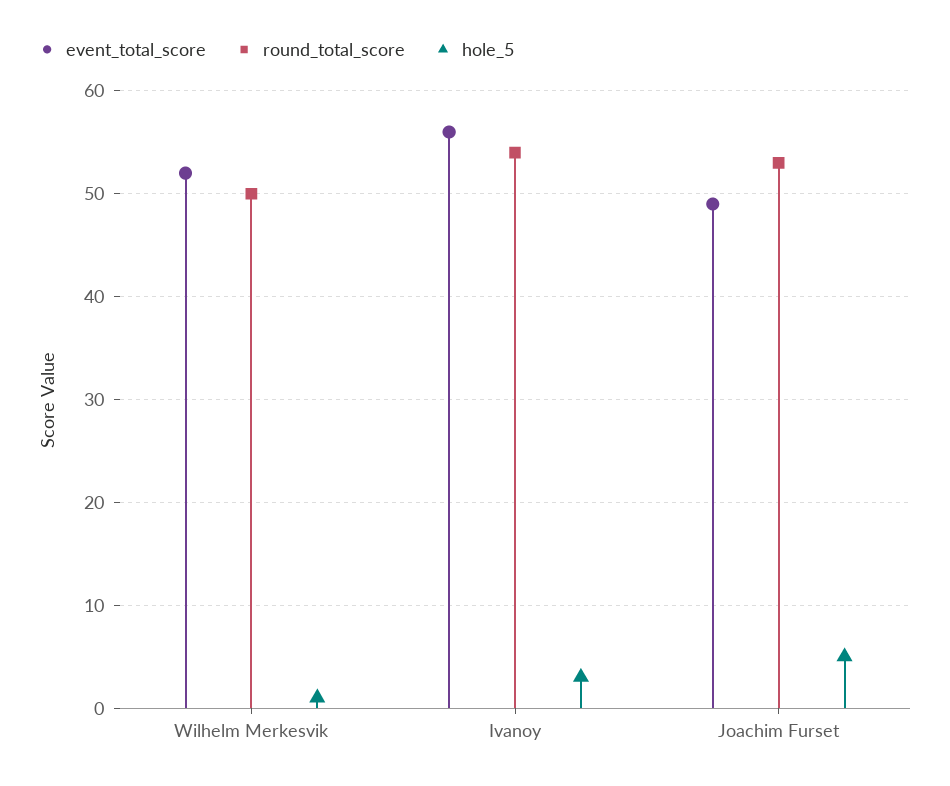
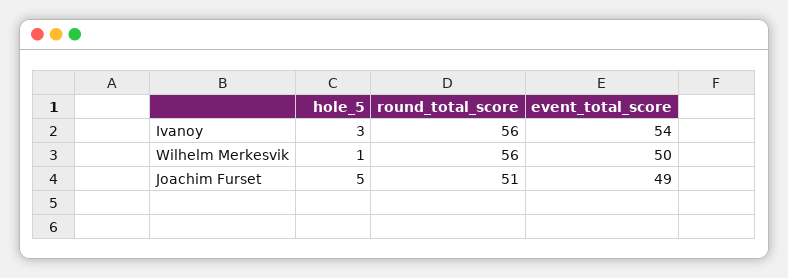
event_total_score, Wilhelm Merkesvik: 52 -> 50
round_total_score, Wilhelm Merkesvik: 50 -> 56
event_total_score, Ivanoy: 56 -> 54
round_total_score, Ivanoy: 54 -> 56
round_total_score, Joachim Furset: 53 -> 51

